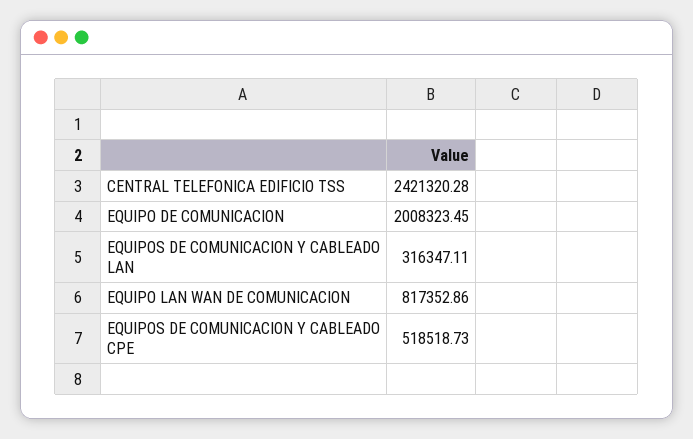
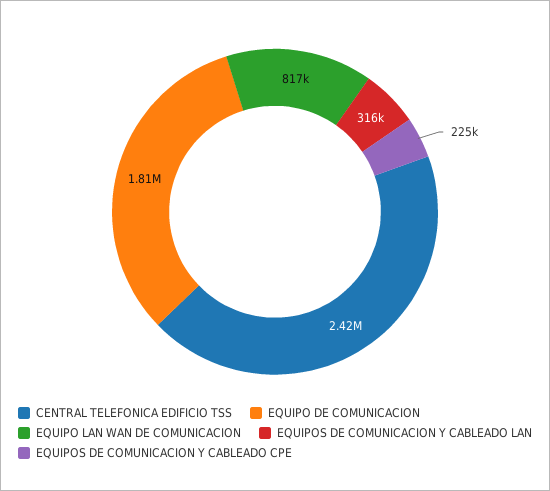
EQUIPO DE COMUNICACION: 2008323.45 -> 1810000
EQUIPOS DE COMUNICACION Y CABLEADO CPE: 518518.73 -> 225000

